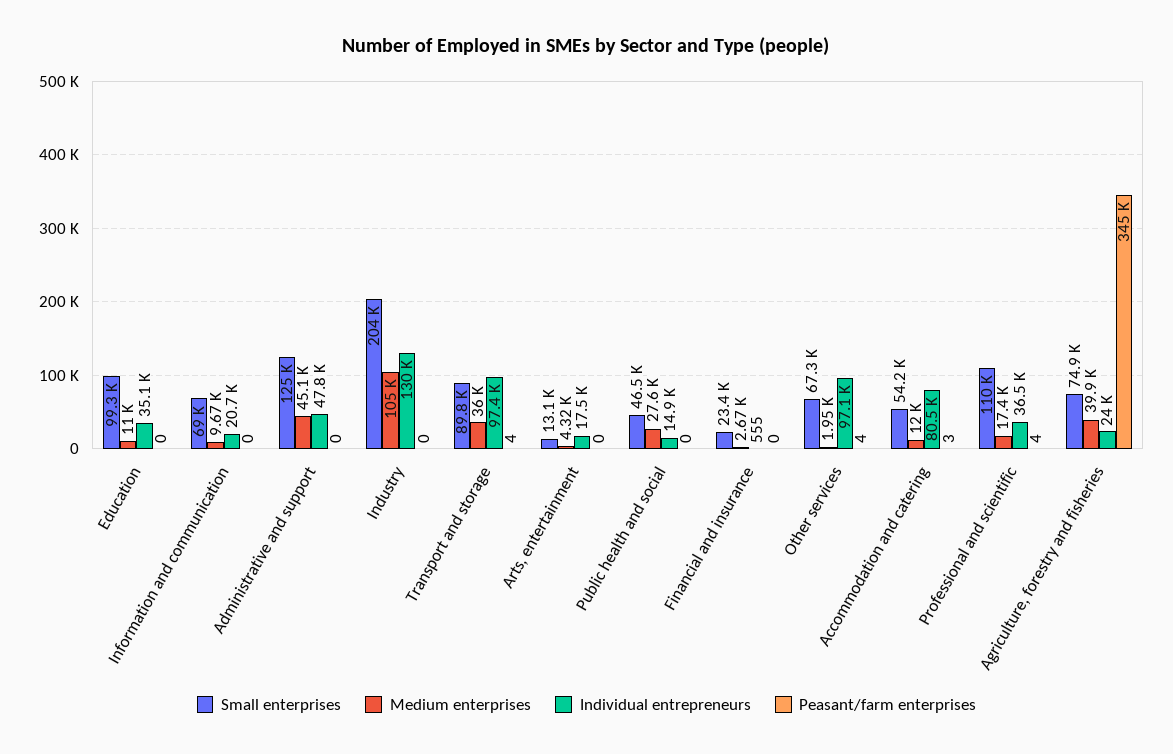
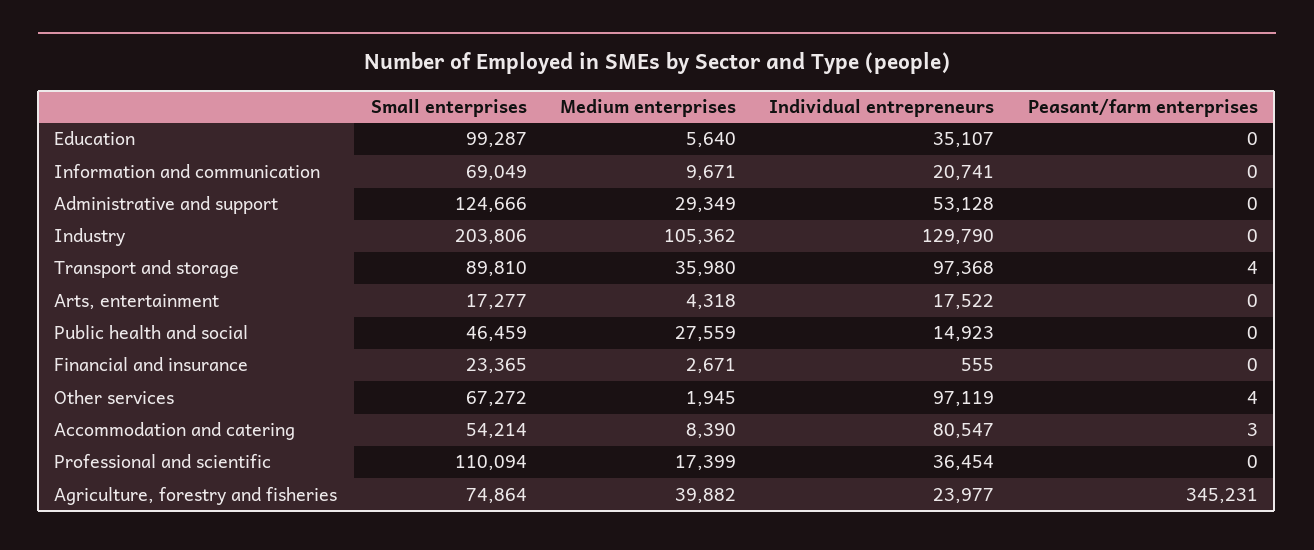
Medium enterprises, Education: 11000 -> 5640
Medium enterprises, Administrative and support: 45100 -> 29349
Individual entrepreneurs, Administrative and support: 47800 -> 53128
Small enterprises, Arts, entertainment: 13100 -> 17277
Medium enterprises, Accommodation and catering: 12000 -> 8390
Peasant/farm enterprises, Professional and scientific: 4 -> 0

